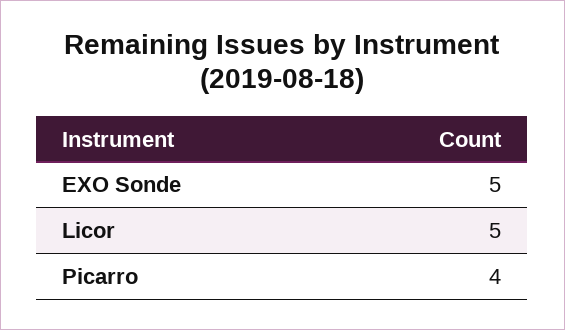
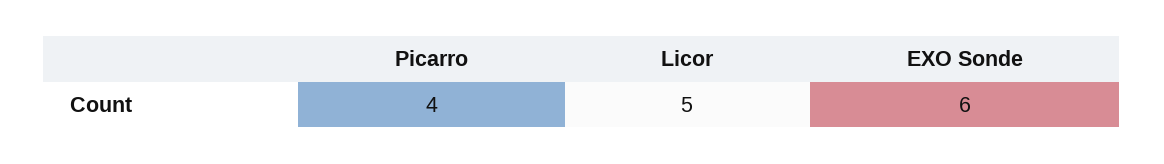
EXO Sonde: 5 -> 6

